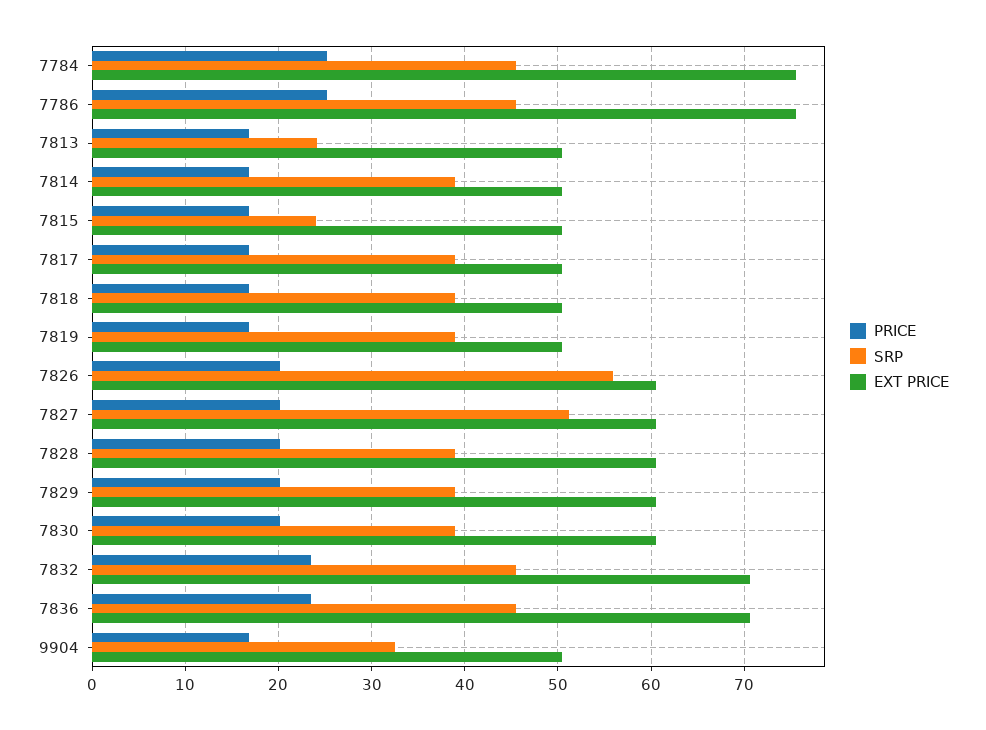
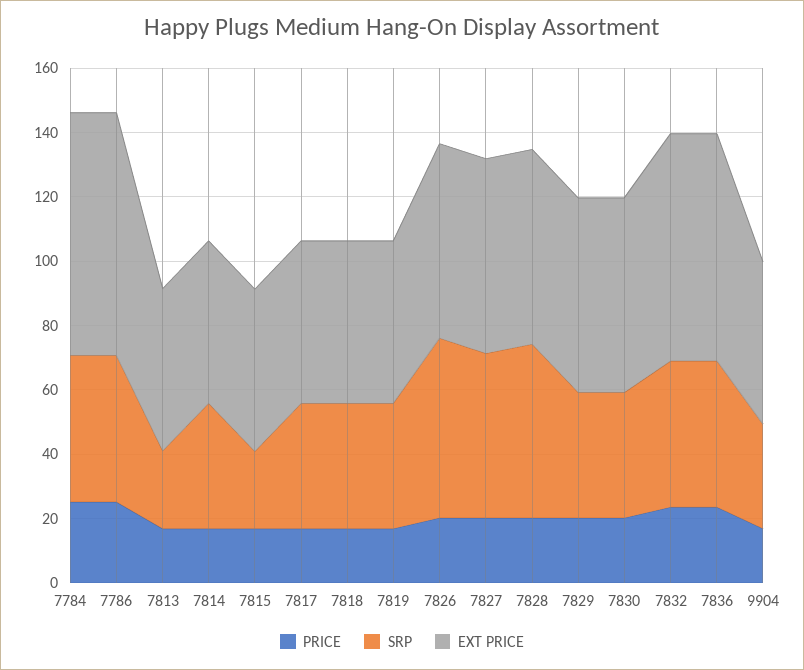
SRP, 7828: 39 -> 55

